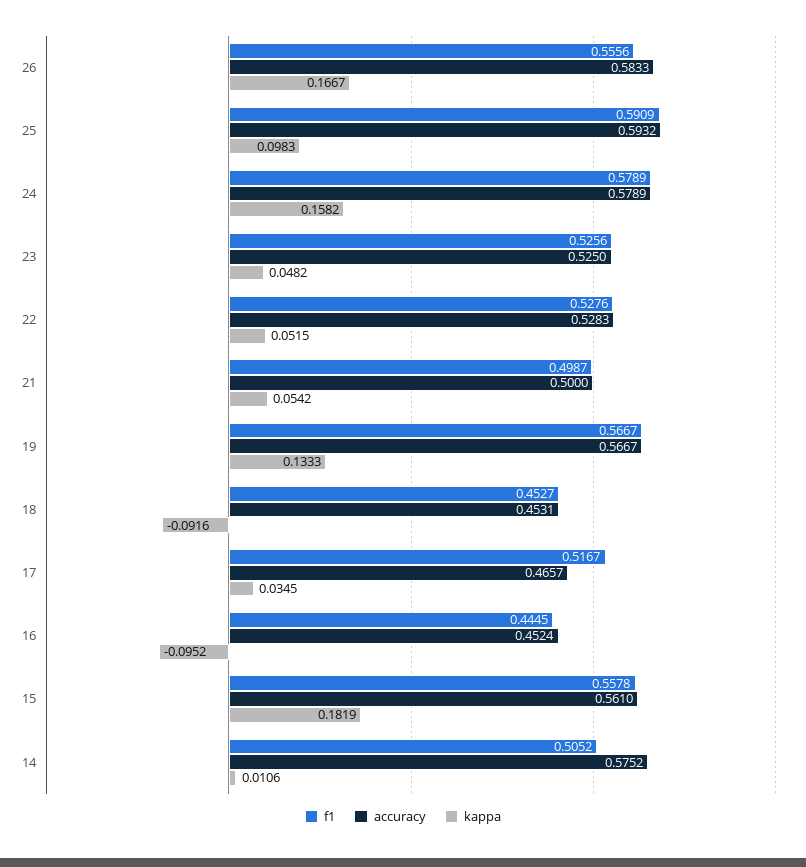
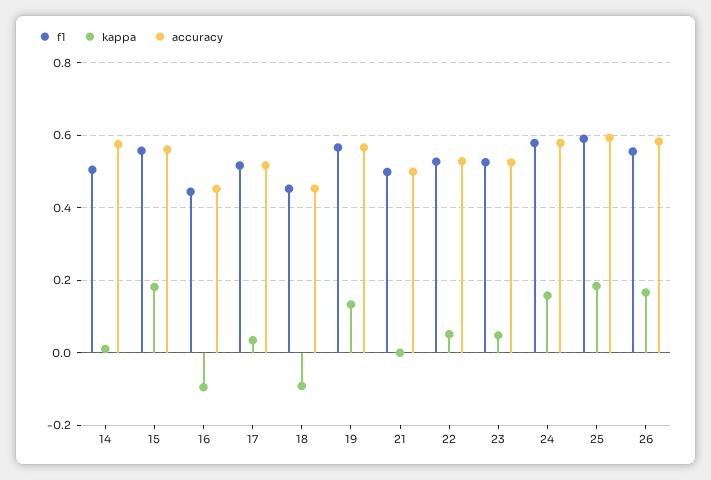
kappa, 25: 0.0983 -> 0.18
kappa, 21: 0.0542 -> 0
accuracy, 17: 0.4657 -> 0.52

